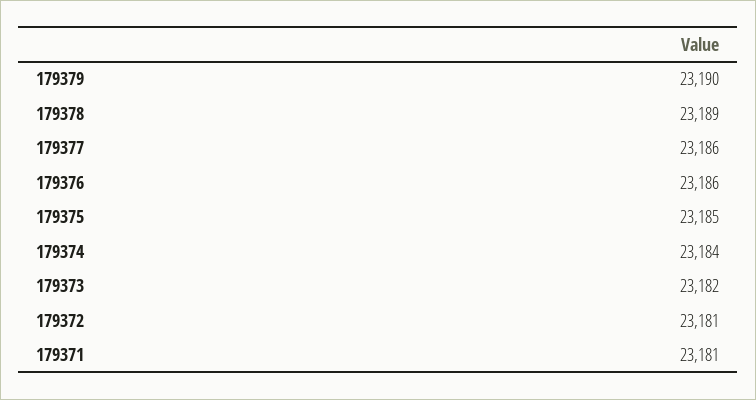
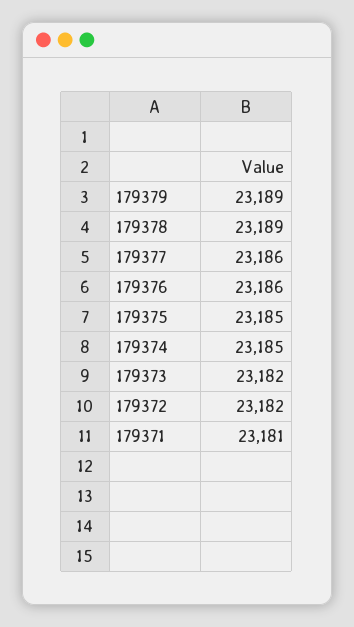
179379: 23190 -> 23189
179374: 23184 -> 23185
179372: 23181 -> 23182

